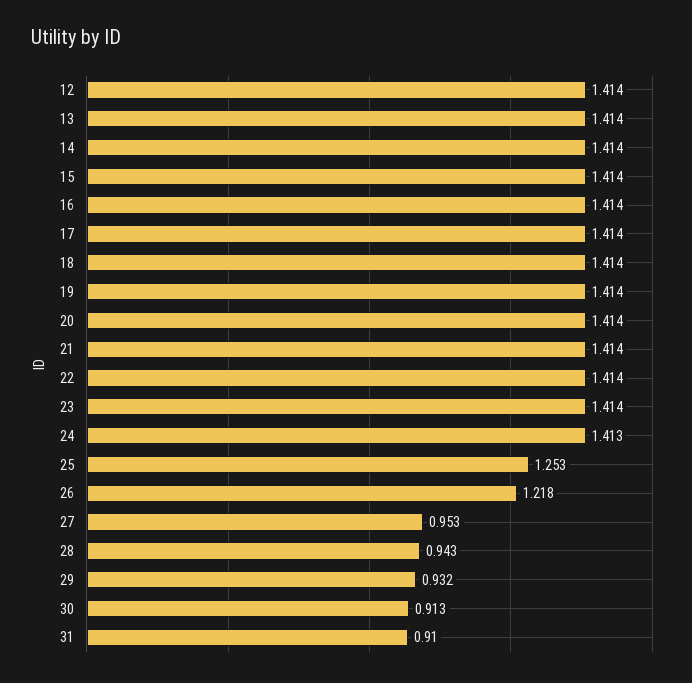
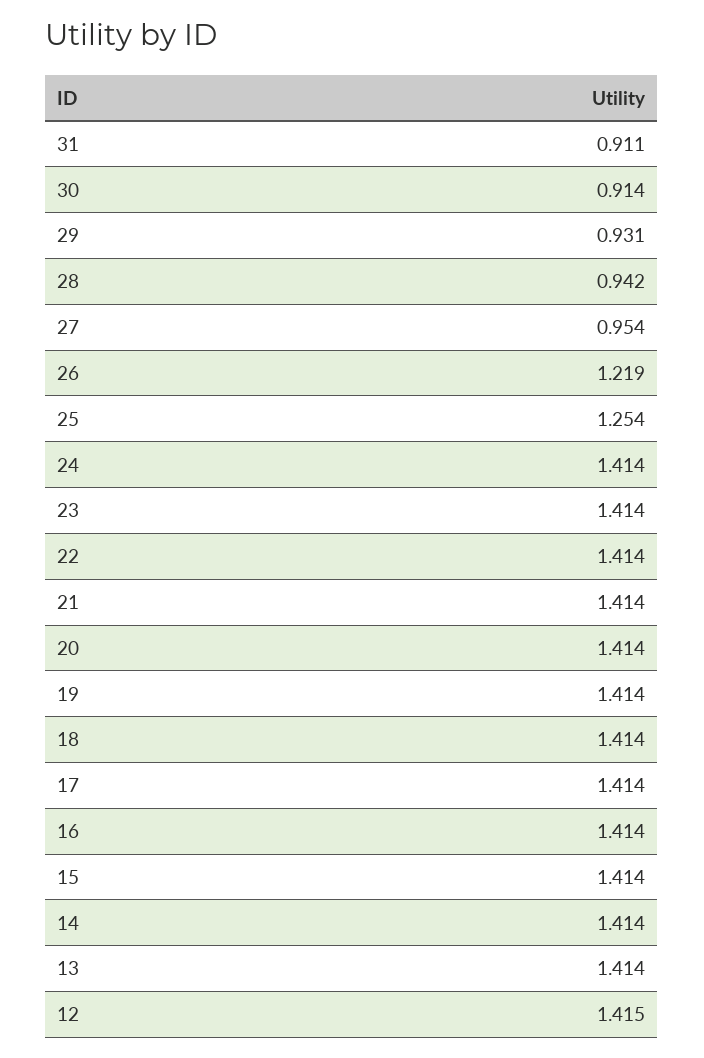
12: 1.414 -> 1.415
24: 1.413 -> 1.414
25: 1.253 -> 1.254
26: 1.218 -> 1.219
27: 0.953 -> 0.954
28: 0.943 -> 0.942
29: 0.932 -> 0.931
30: 0.913 -> 0.914
31: 0.91 -> 0.911

